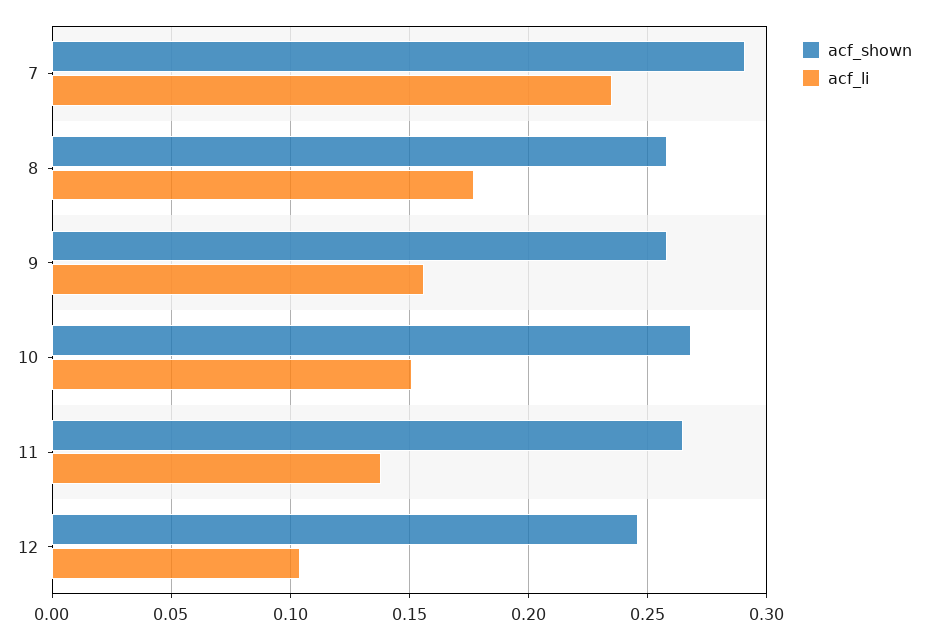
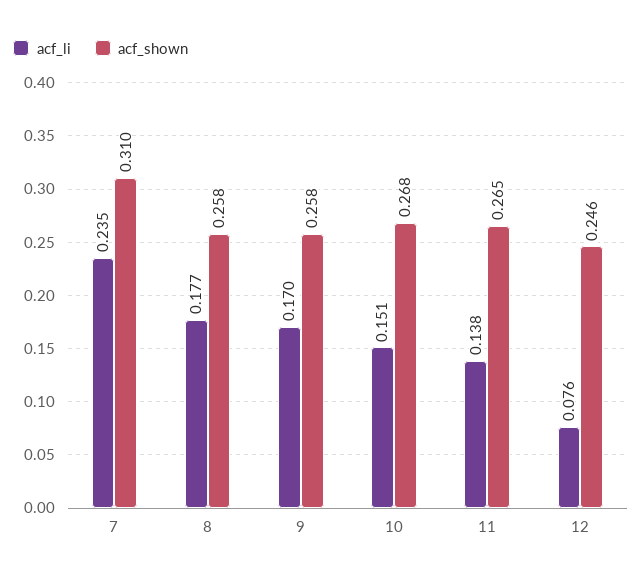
acf_shown, 7: 0.29 -> 0.31
acf_li, 9: 0.155 -> 0.17
acf_li, 12: 0.105 -> 0.076

